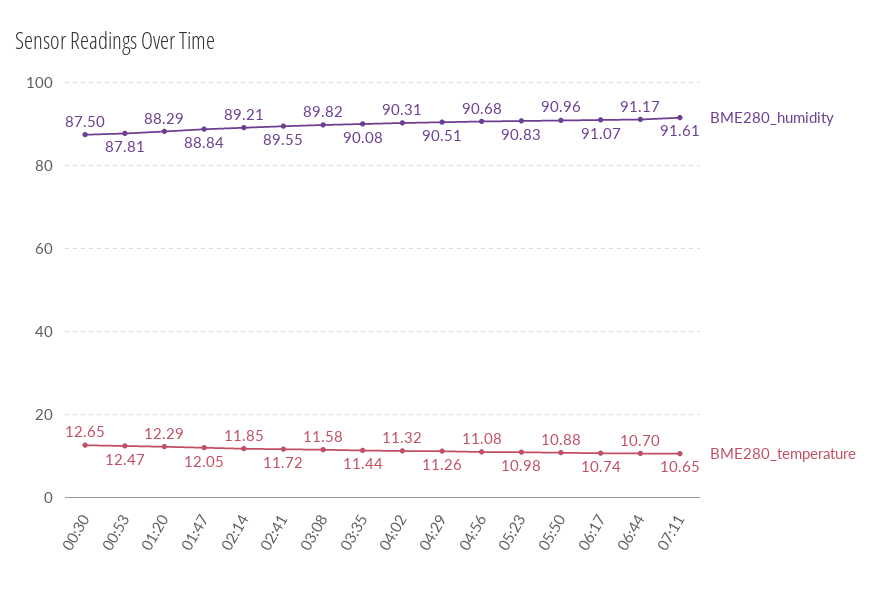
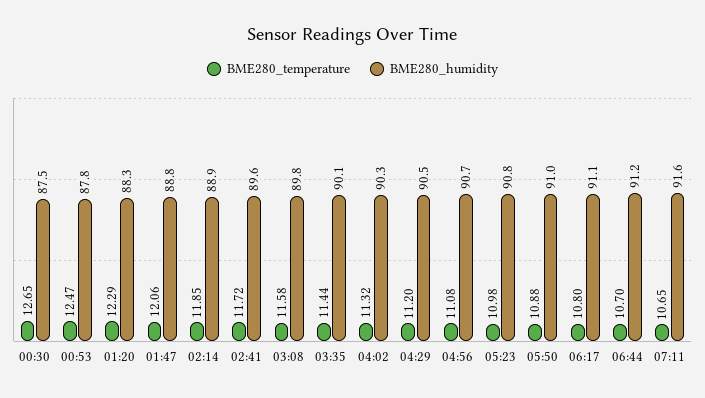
BME280_temperature, 01:47: 12.05 -> 12.06
BME280_humidity, 02:14: 89.21 -> 88.9
BME280_temperature, 04:29: 11.26 -> 11.2
BME280_temperature, 06:17: 10.74 -> 10.8

